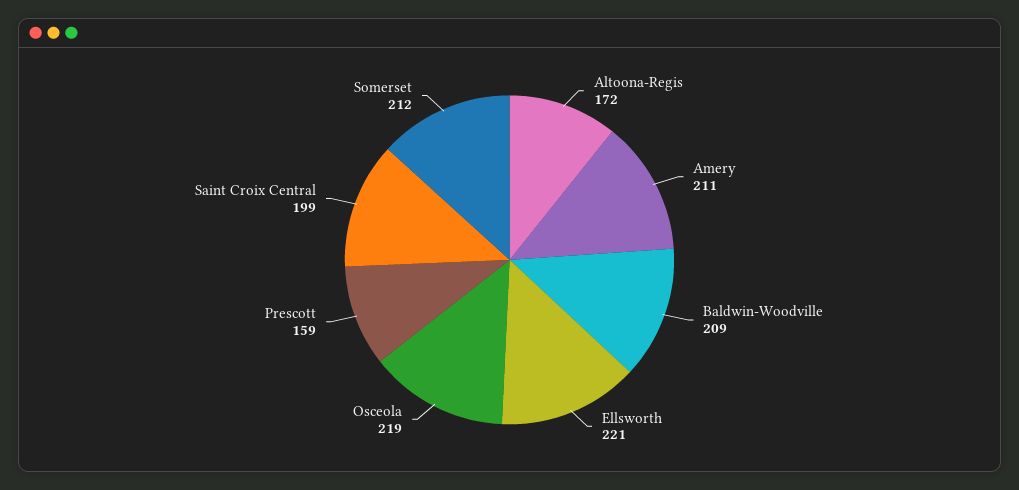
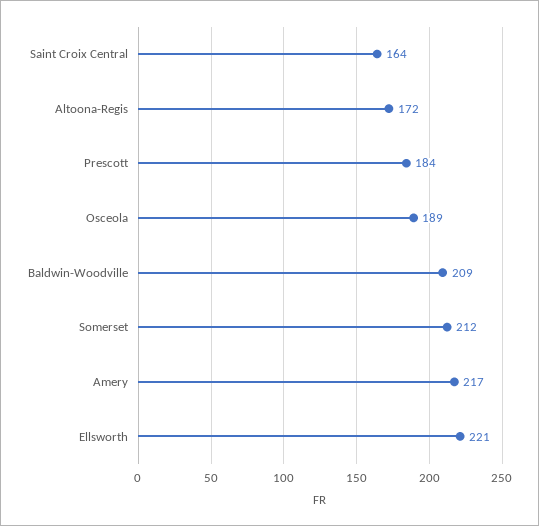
Amery: 211 -> 217
Osceola: 219 -> 189
Prescott: 159 -> 184
Saint Croix Central: 199 -> 164

